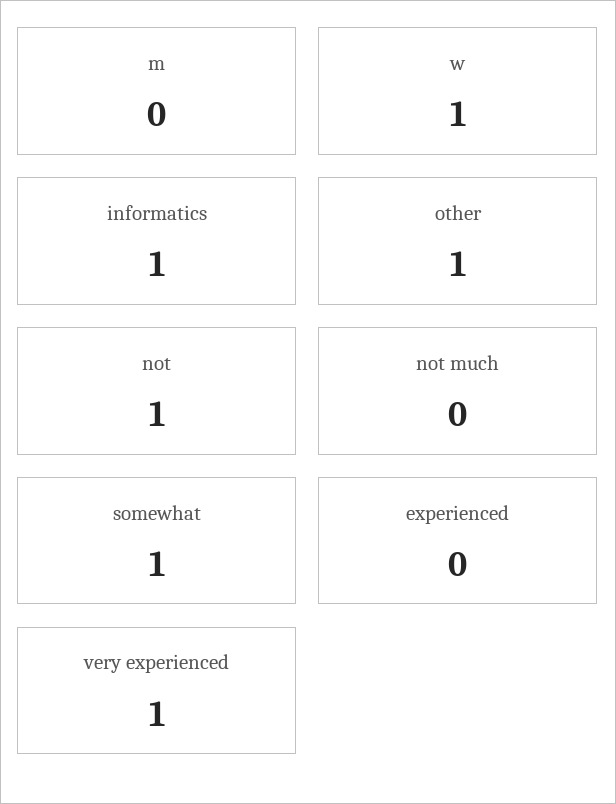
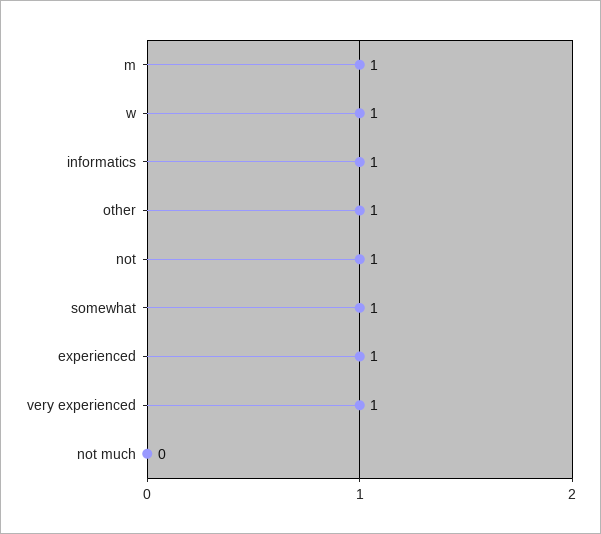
m: 0 -> 1
experienced: 0 -> 1

